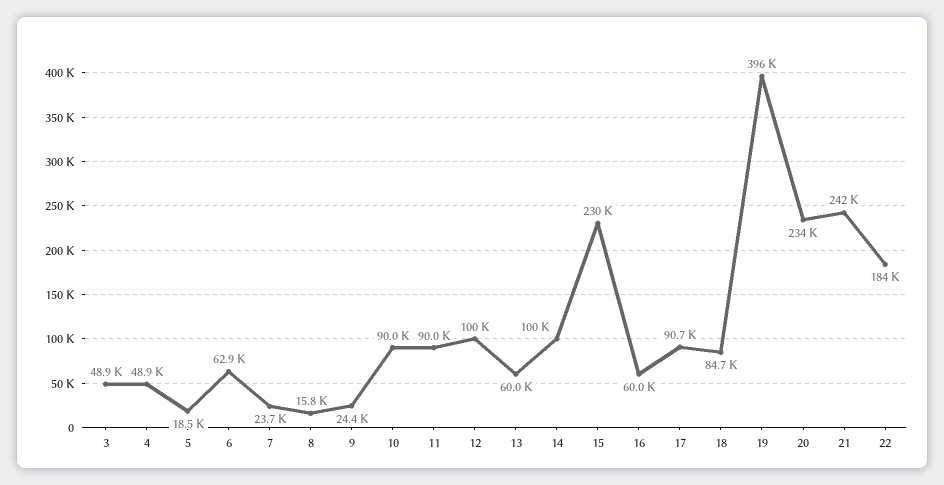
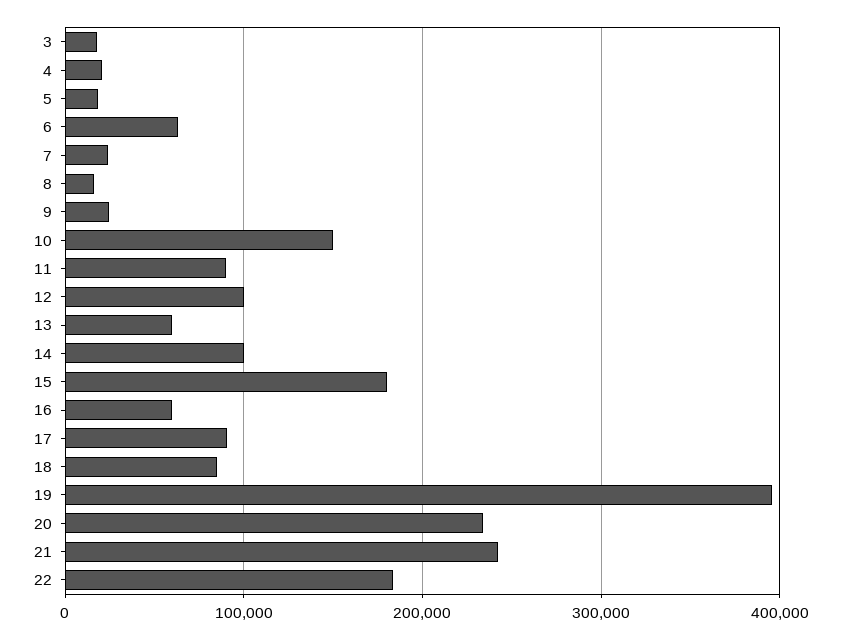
3: 48900 -> 20000
4: 48900 -> 20000
10: 90000 -> 150000
15: 230000 -> 180000

